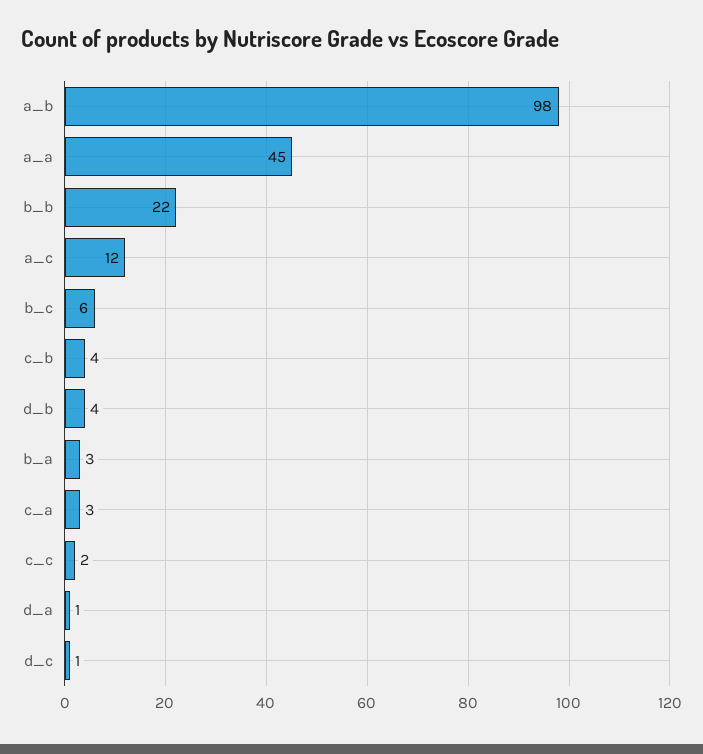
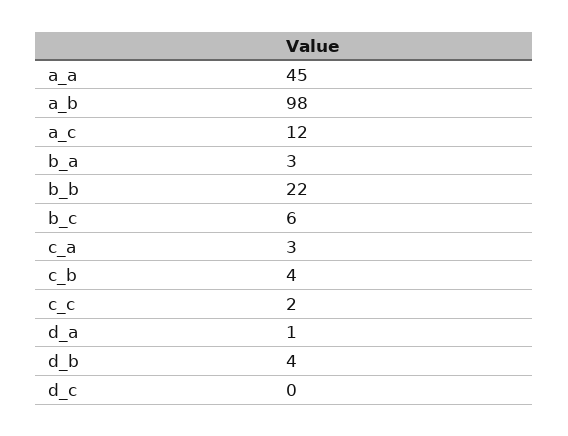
d_c: 1 -> 0

